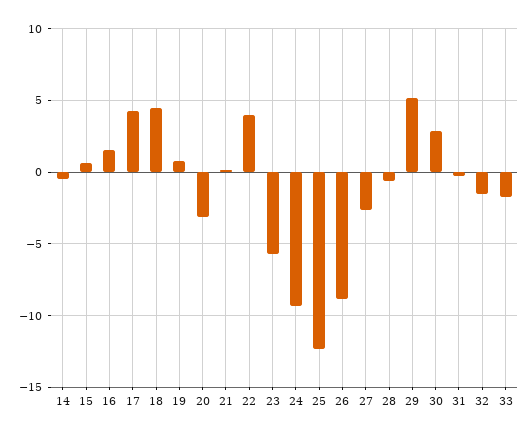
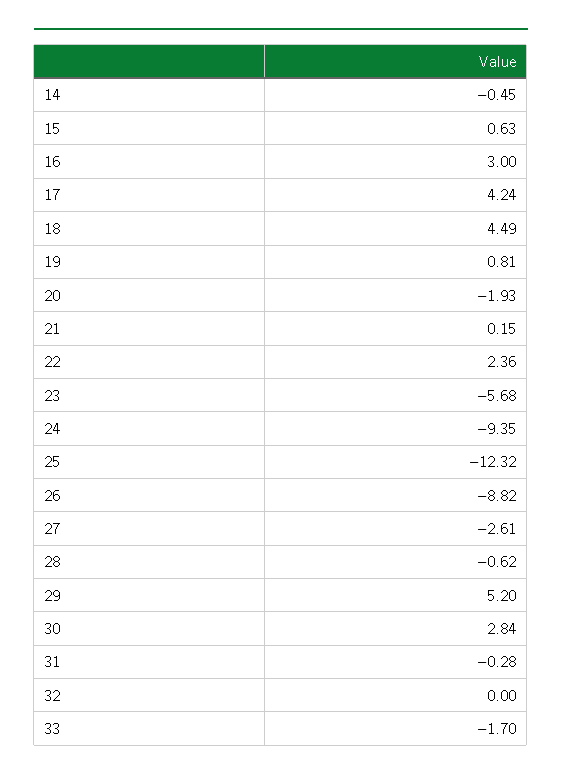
16: 1.5 -> 3
20: -3 -> -1.93
22: 4 -> 2.36
32: -1.5 -> 0

